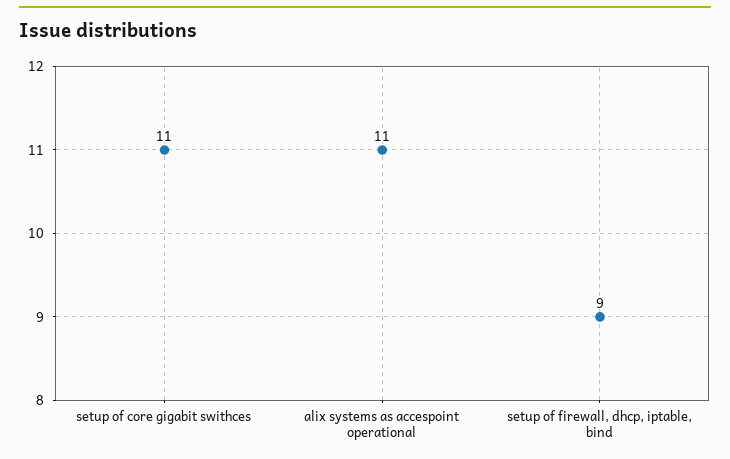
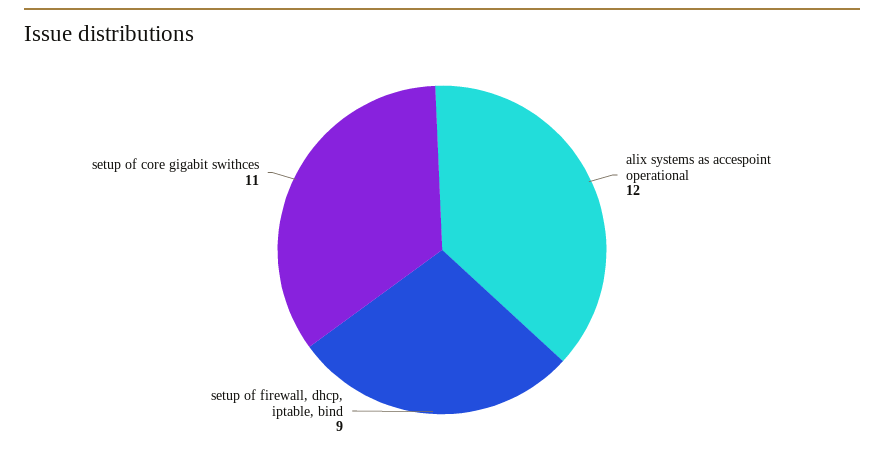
alix systems as accespoint operational: 11 -> 12

